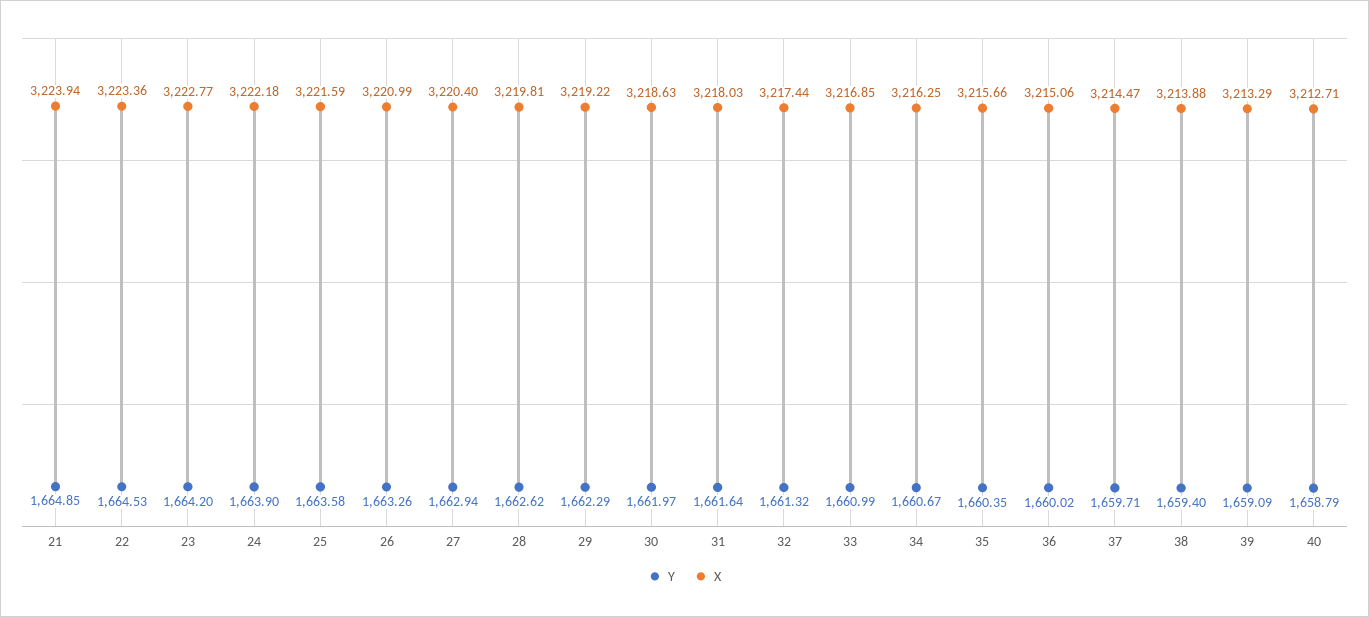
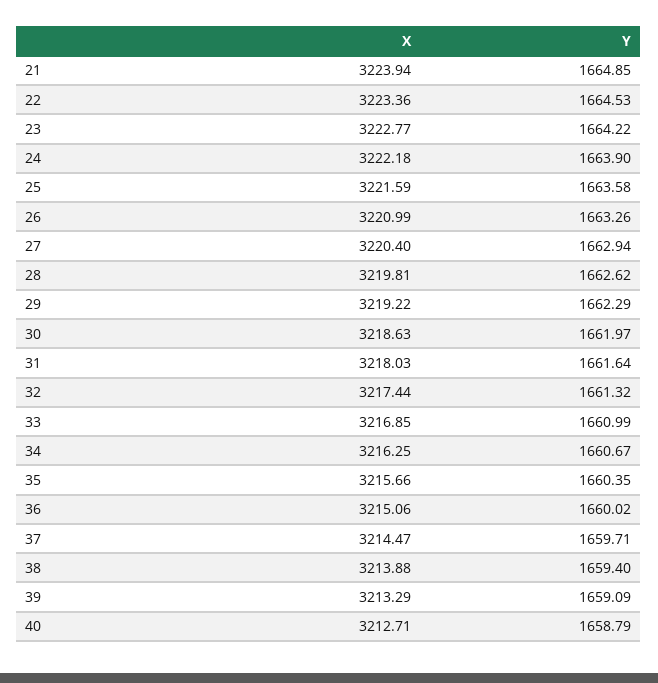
Y, 23: 1664.2 -> 1664.22

